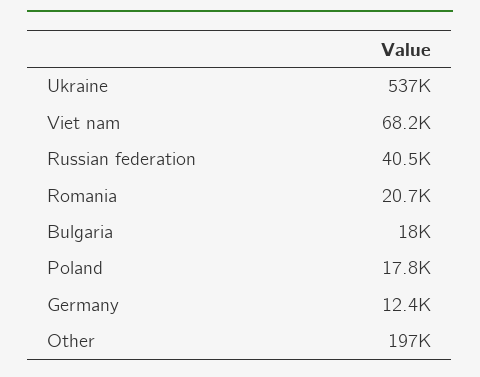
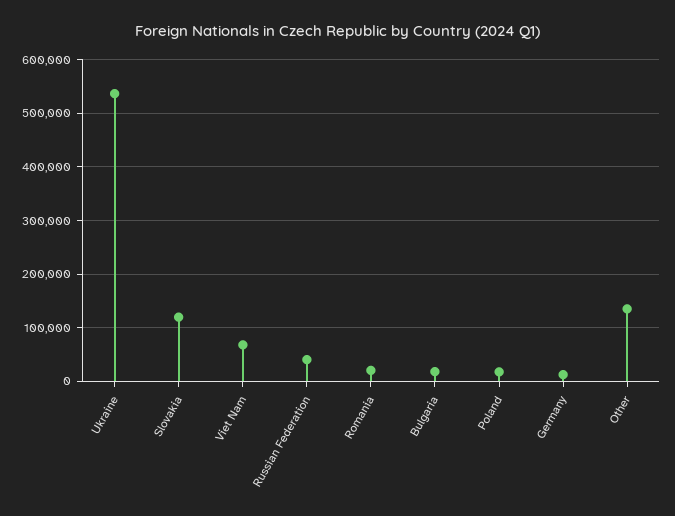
Other: 197000 -> 140000
Slovakia: none -> 120000

